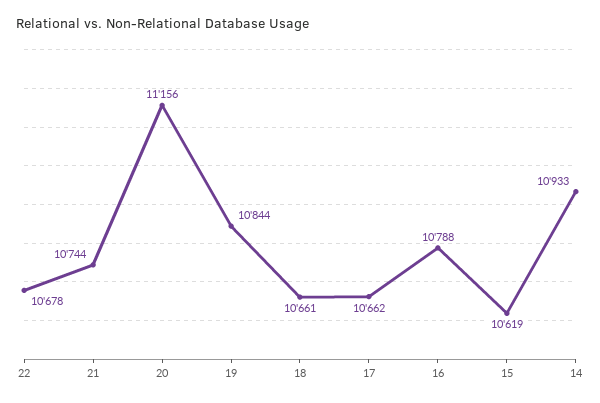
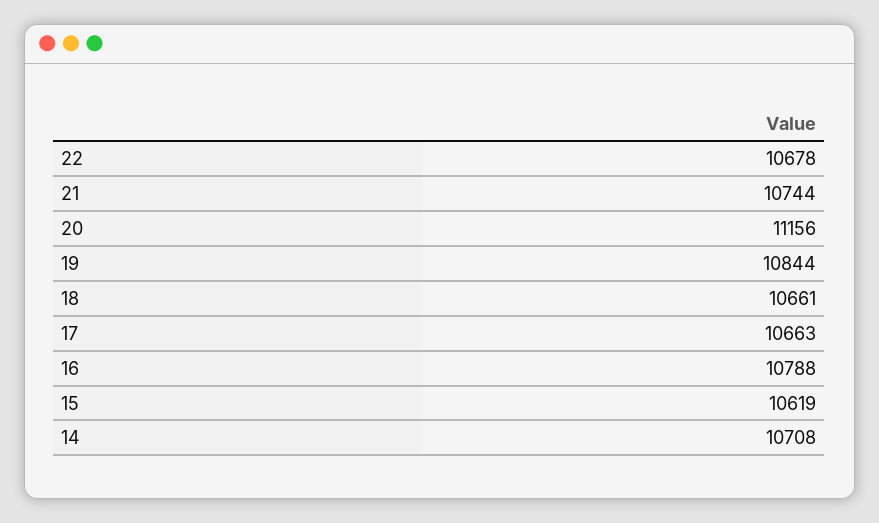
17: 10662 -> 10663
14: 10933 -> 10708

